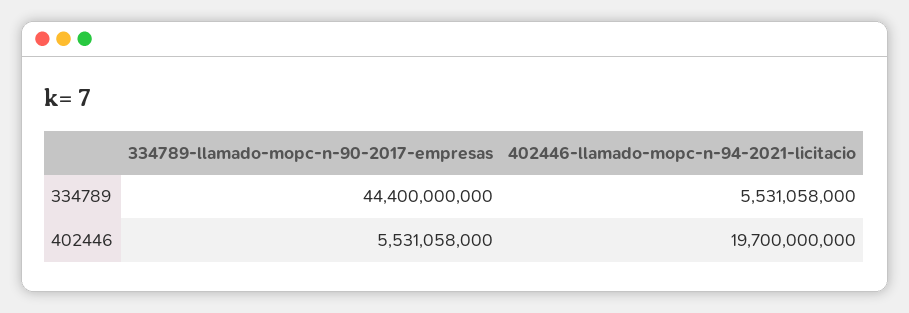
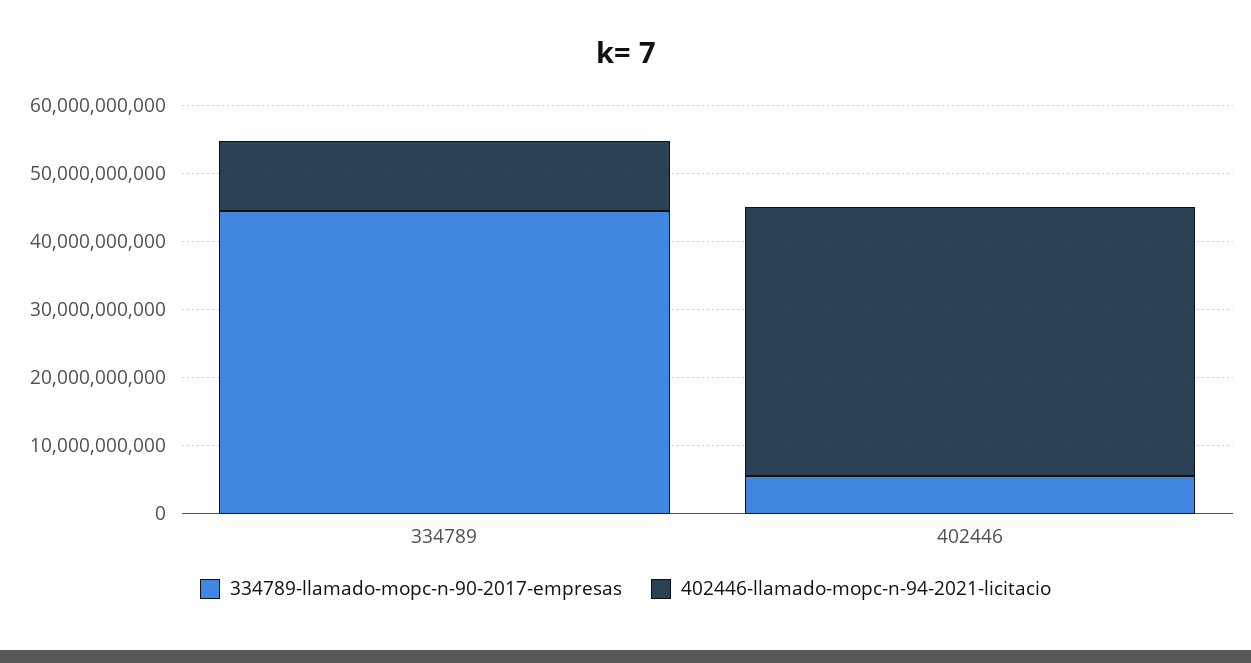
402446-llamado-mopc-n-94-2021-licitacio, 334789: 5531058000 -> 10000000000
402446-llamado-mopc-n-94-2021-licitacio, 402446: 19700000000 -> 40000000000

